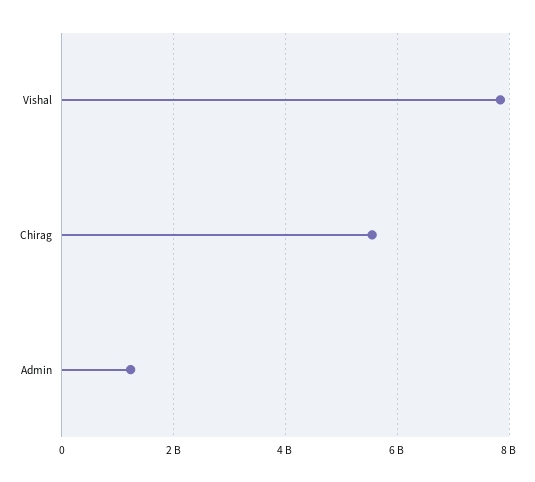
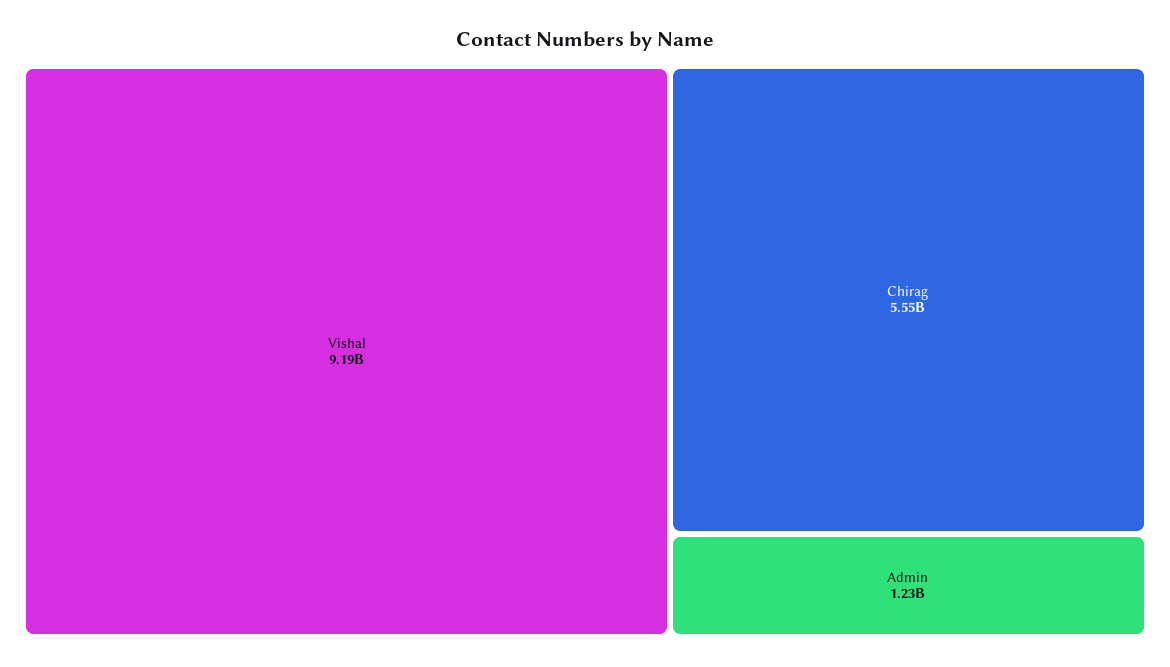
Vishal: 7800000000 -> 9190000000

